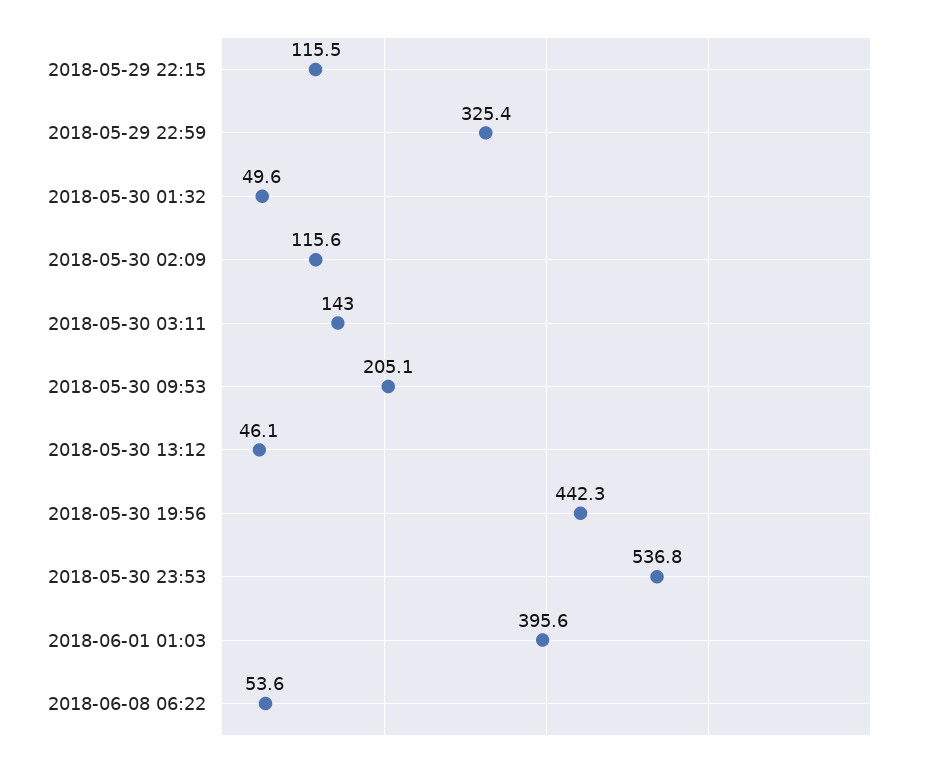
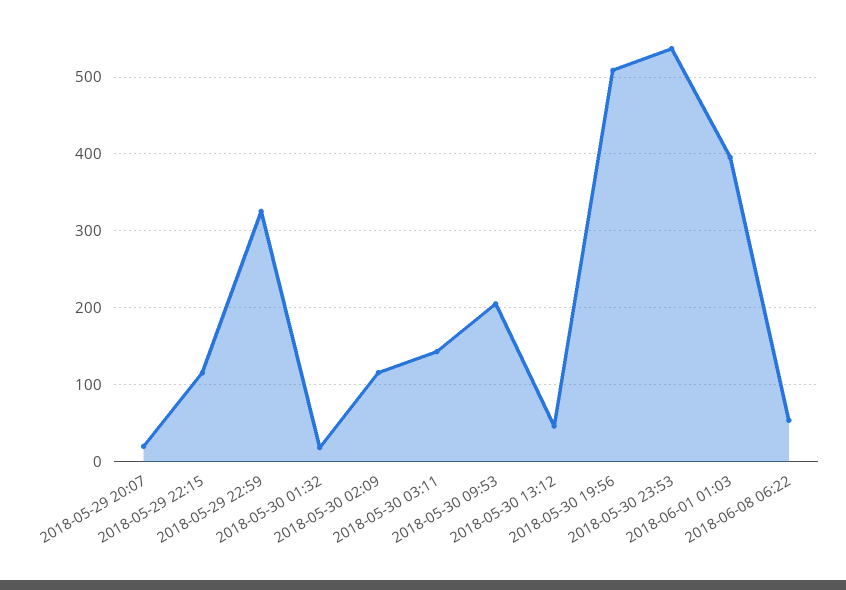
2018-05-30 01:32: 49.6 -> 20
2018-05-30 19:56: 442.3 -> 510
2018-05-29 20:07: none -> 20

